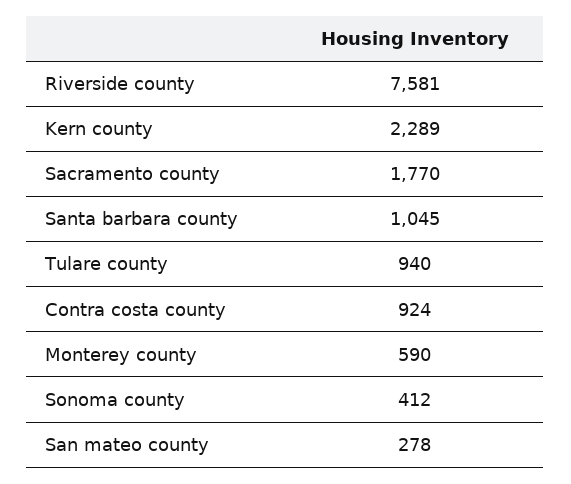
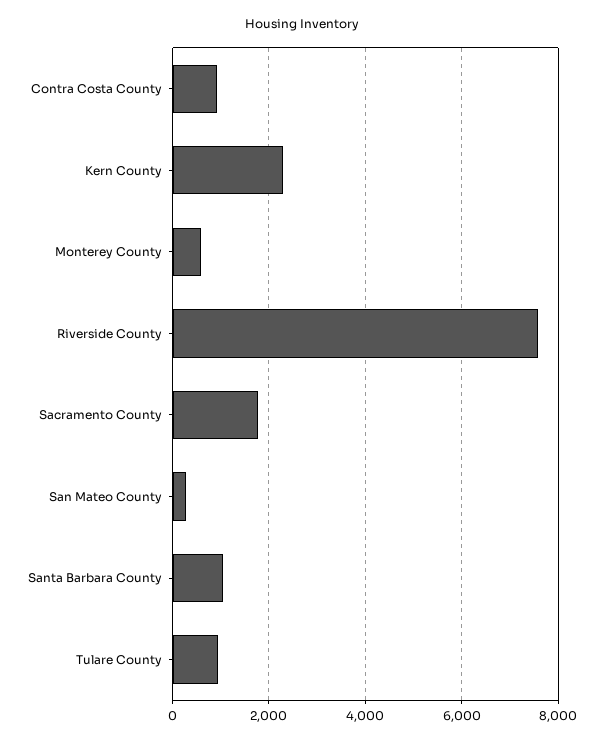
Sonoma county: 412 -> none

